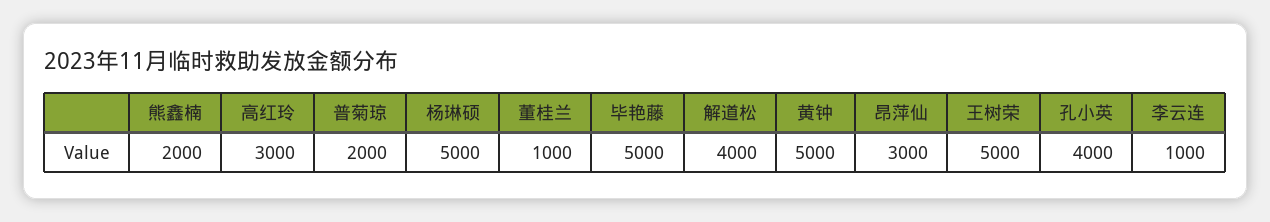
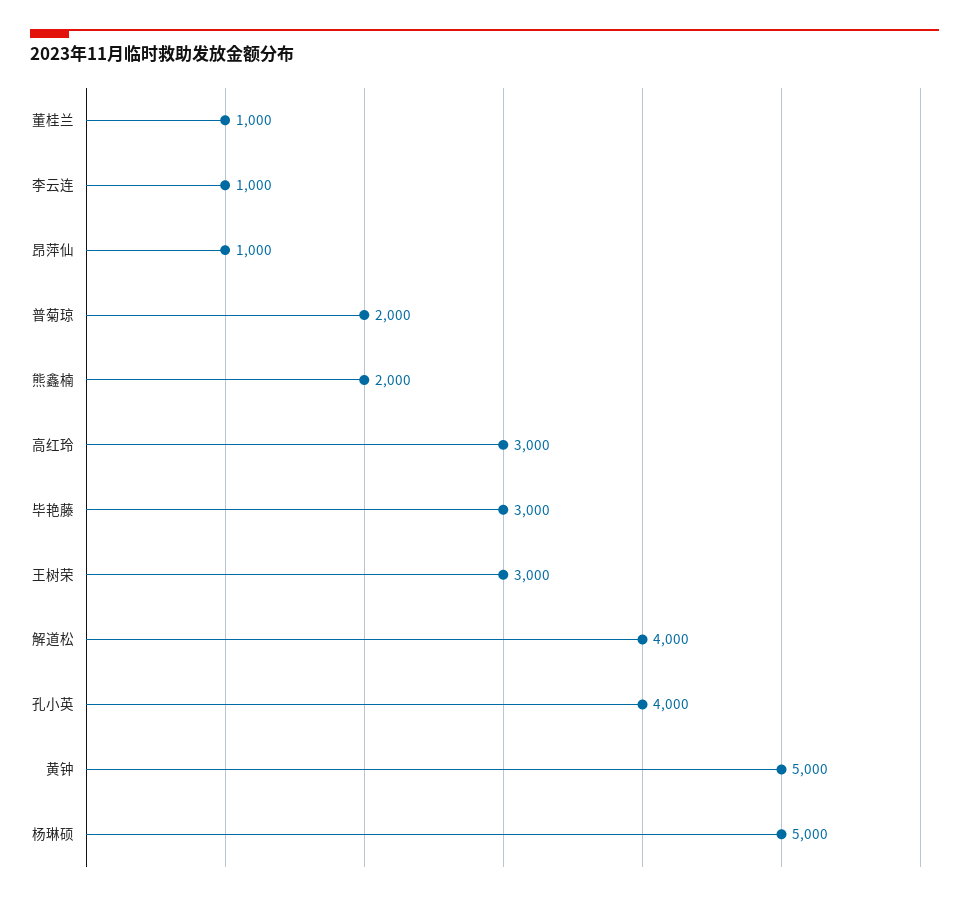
毕艳藤: 5000 -> 3000
昂萍仙: 3000 -> 1000
王树荣: 5000 -> 3000

